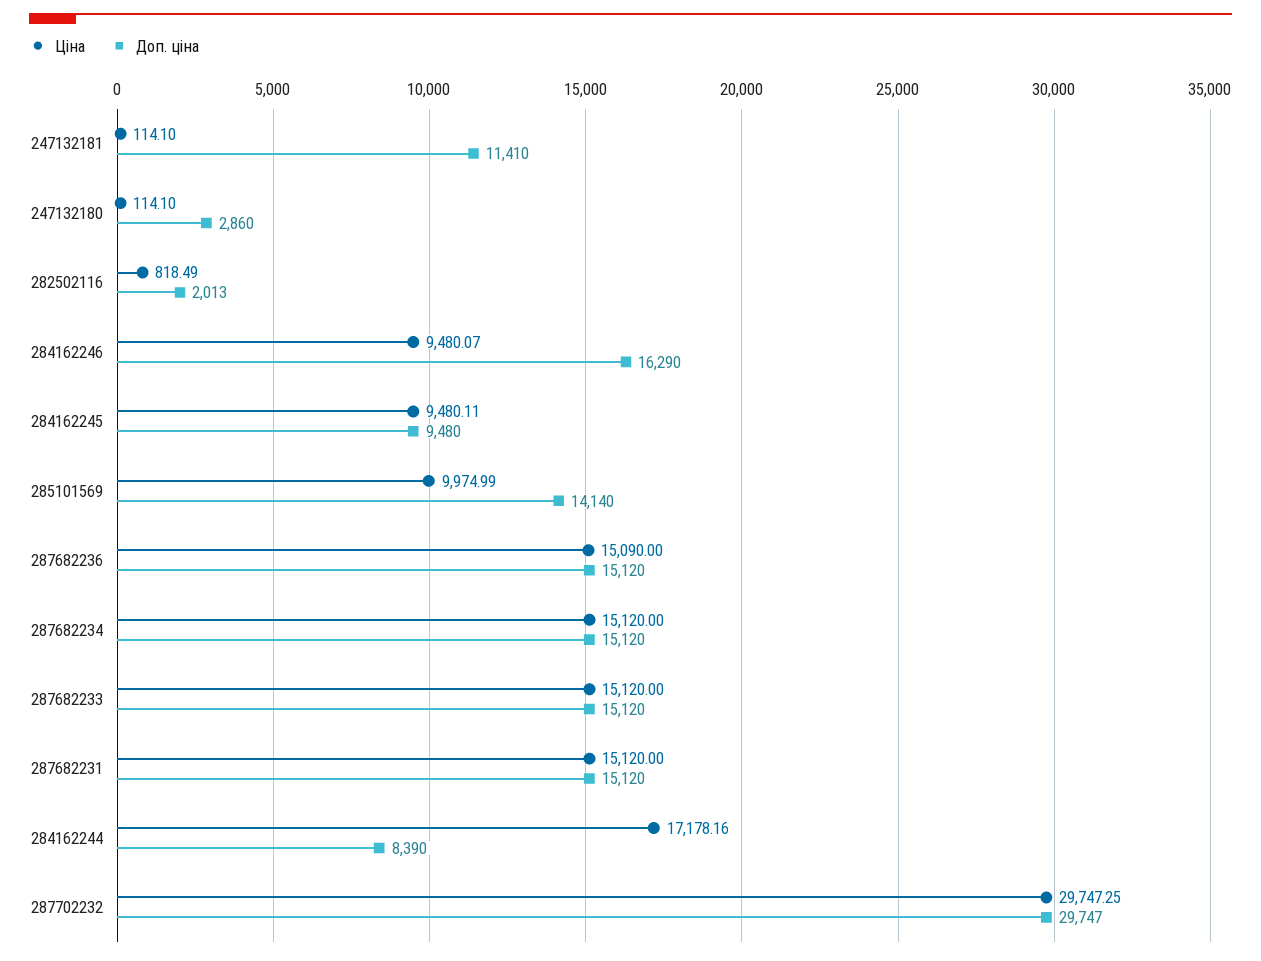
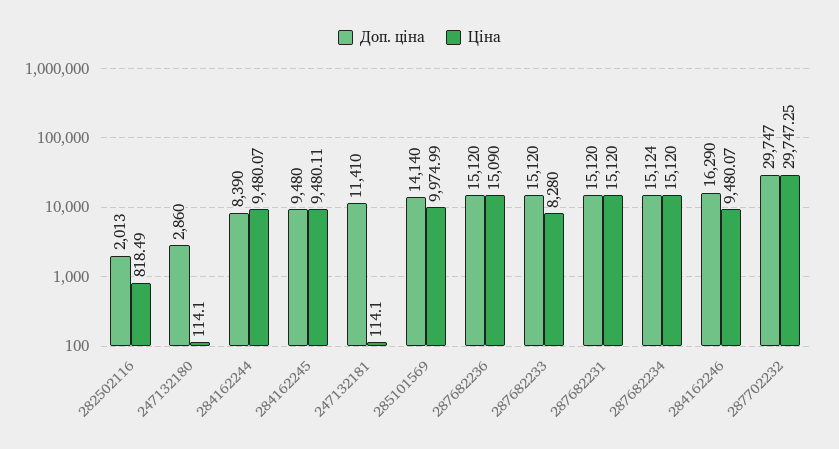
Доп. ціна, 287682234: 15120 -> 15124
Ціна, 287682233: 15120 -> 8280
Ціна, 284162244: 17178.16 -> 9480.07

